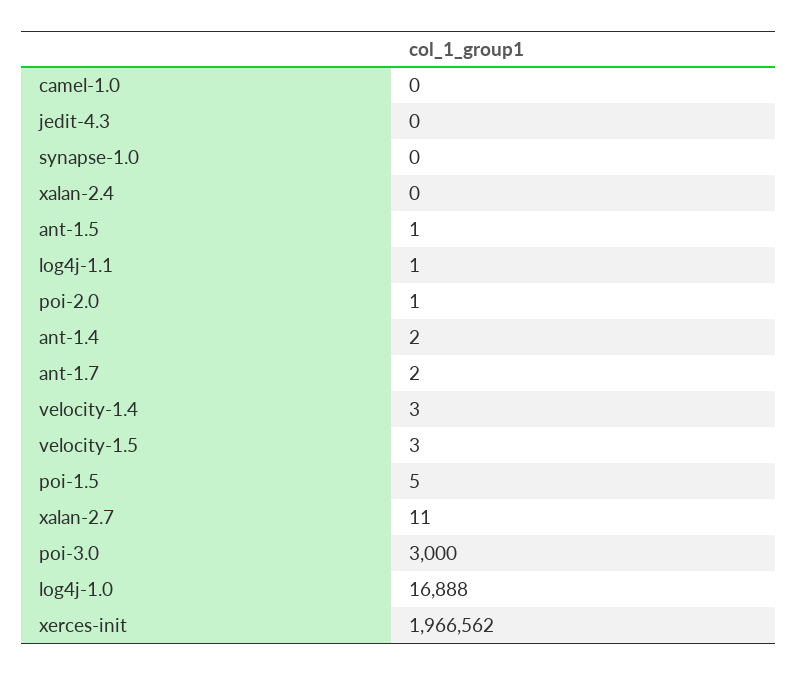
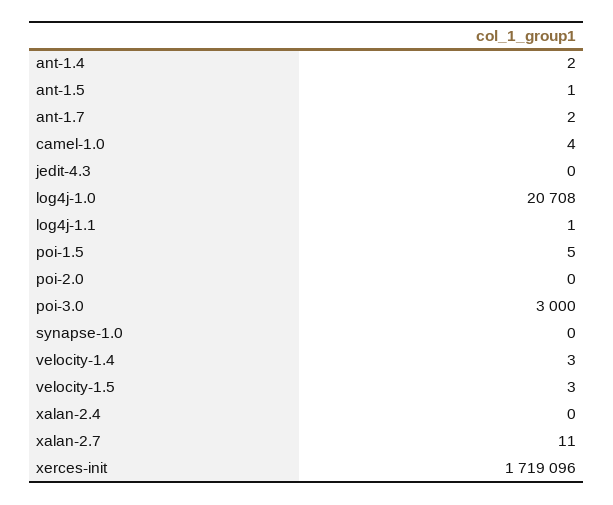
camel-1.0: 0 -> 4
poi-2.0: 1 -> 0
log4j-1.0: 16888 -> 20708
xerces-init: 1966562 -> 1719096

